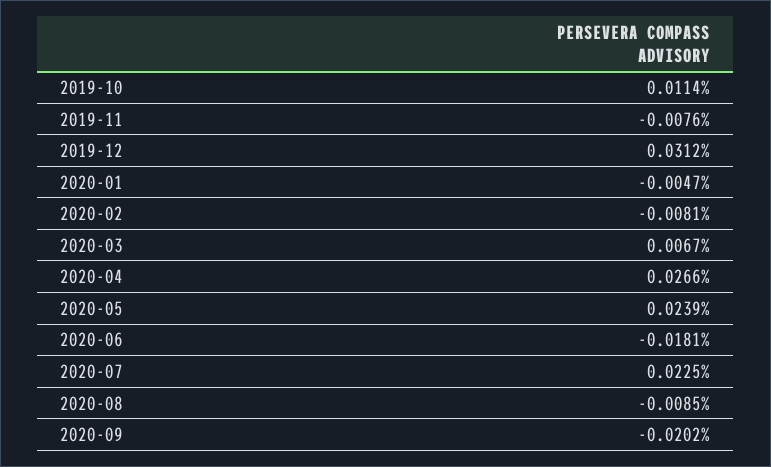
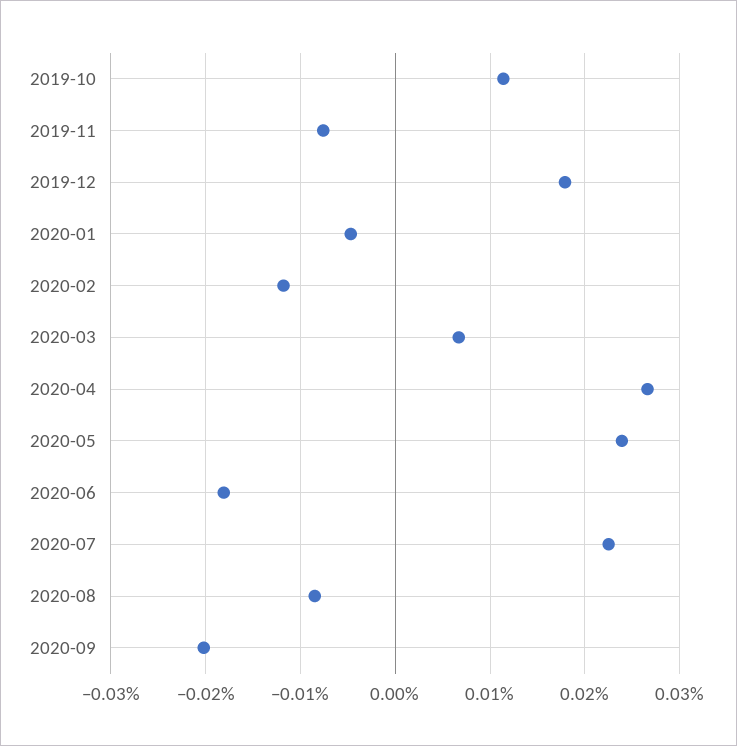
2019-12: 0.0312 -> 0.018
2020-02: -0.0081 -> -0.012

